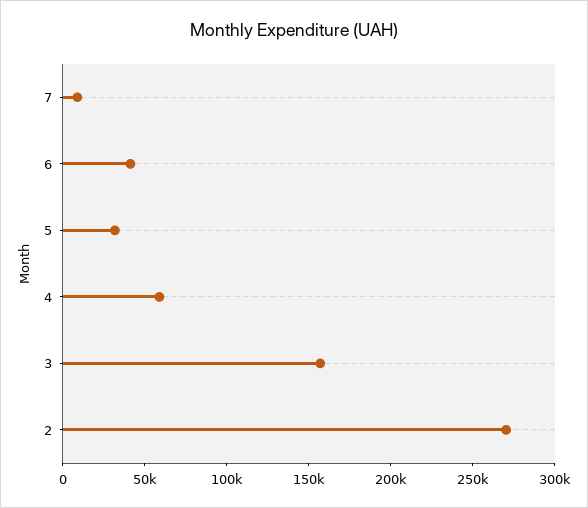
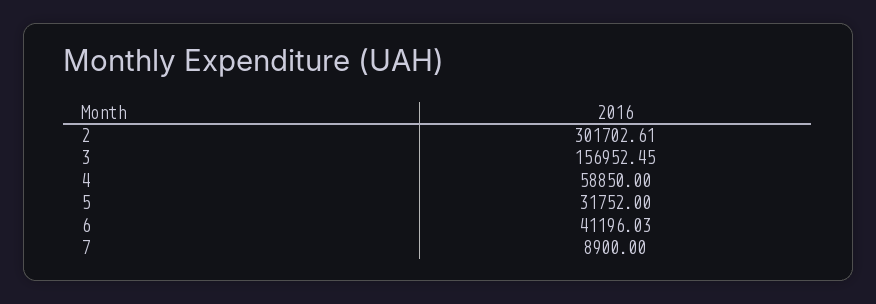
2: 270000 -> 301702.61

